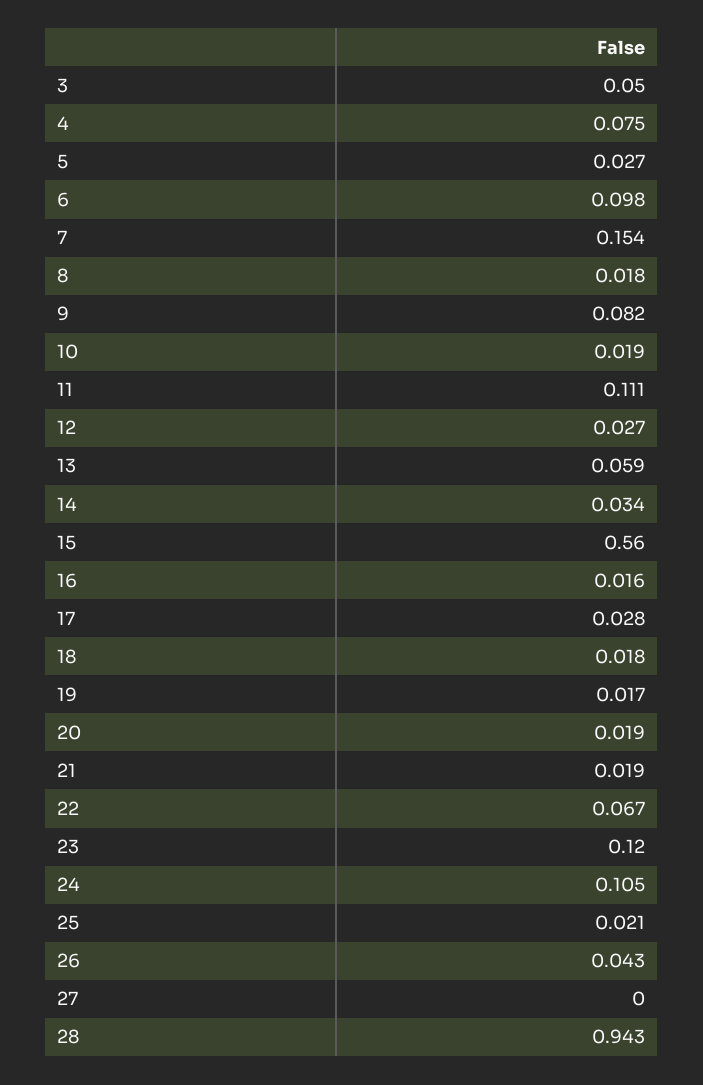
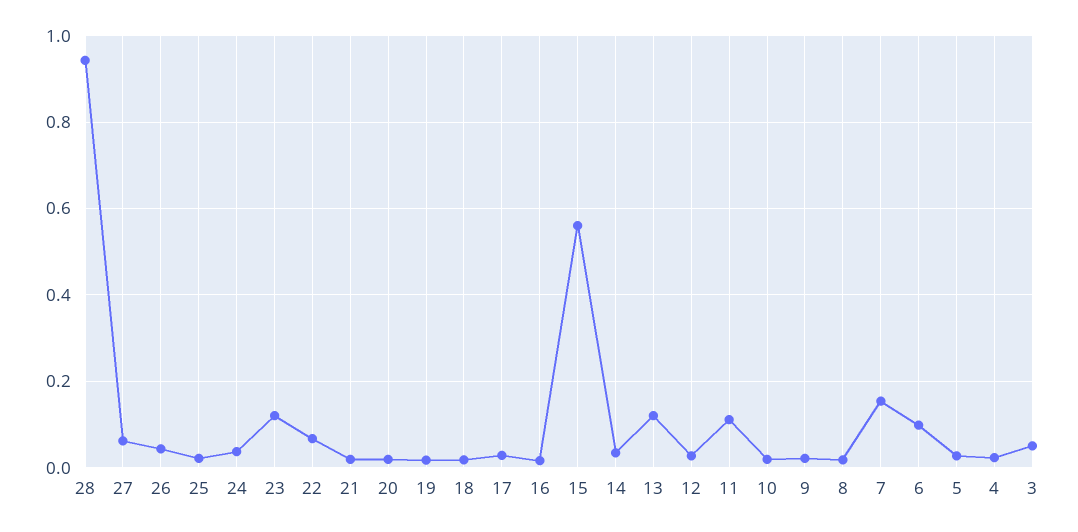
4: 0.075 -> 0.02
9: 0.082 -> 0.02
13: 0.059 -> 0.12
24: 0.105 -> 0.04
27: 0 -> 0.06

